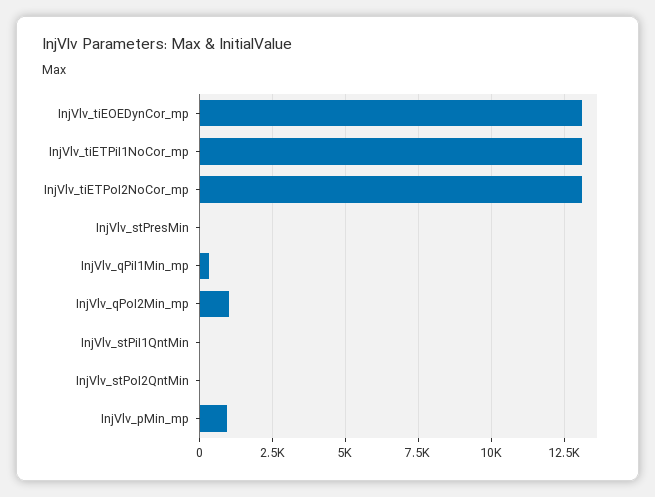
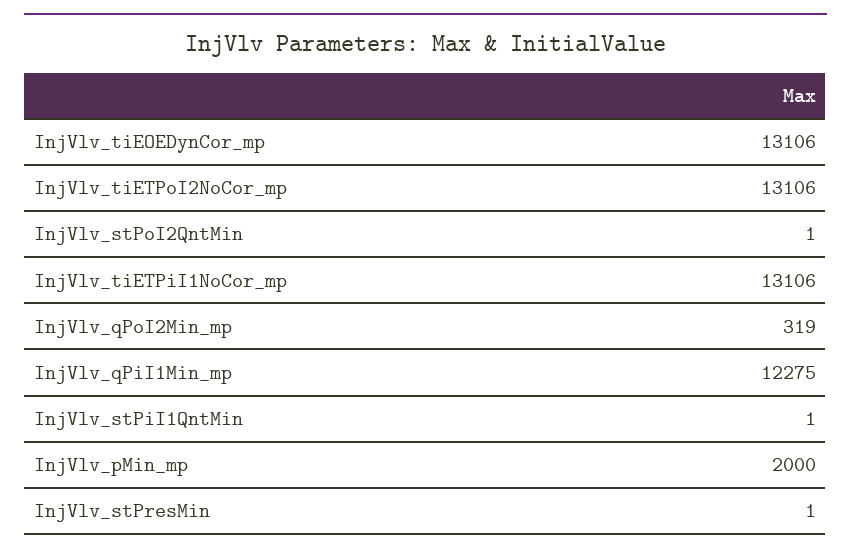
InjVlv_qPiI1Min_mp: 250 -> 12275
InjVlv_qPoI2Min_mp: 1000 -> 319
InjVlv_pMin_mp: 1000 -> 2000

